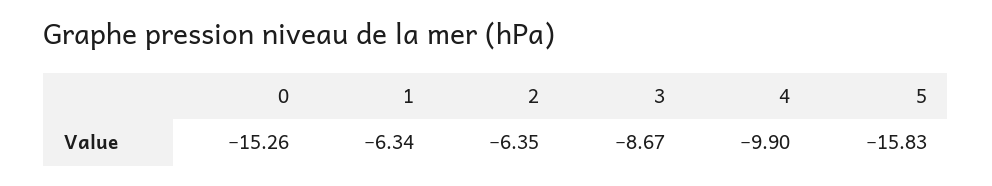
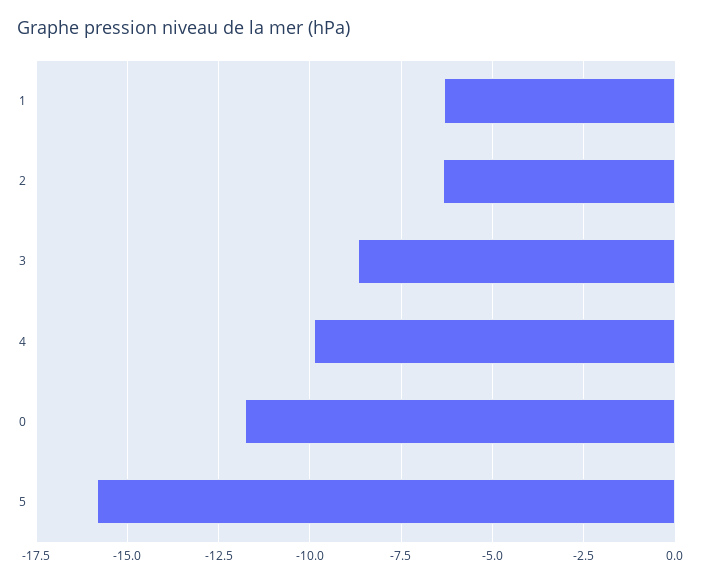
0: -15.26 -> -11.75

